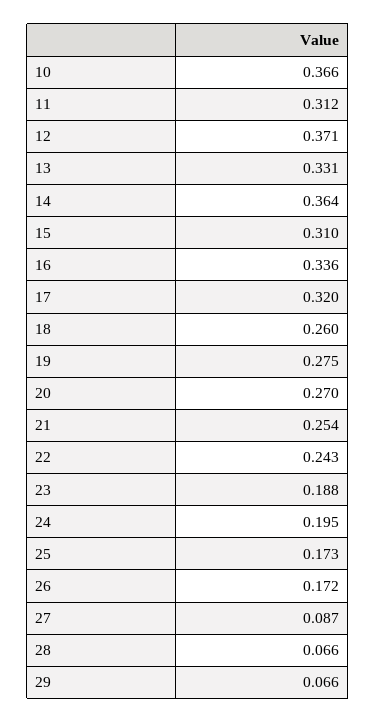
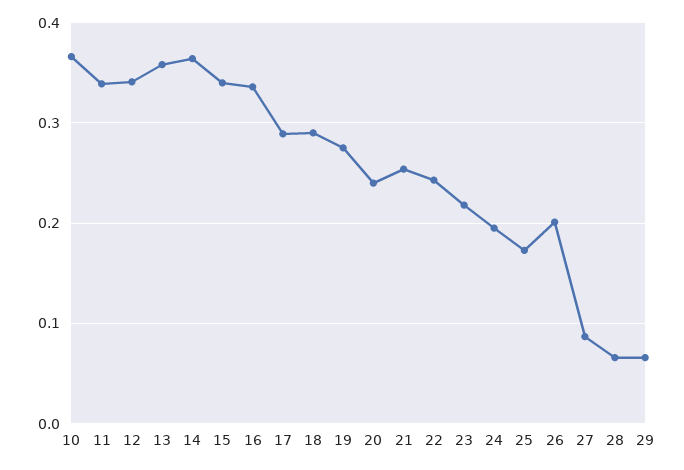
11: 0.312 -> 0.34
12: 0.371 -> 0.34
13: 0.331 -> 0.36
15: 0.31 -> 0.34
17: 0.32 -> 0.29
18: 0.26 -> 0.29
20: 0.27 -> 0.24
23: 0.188 -> 0.22
26: 0.172 -> 0.2

